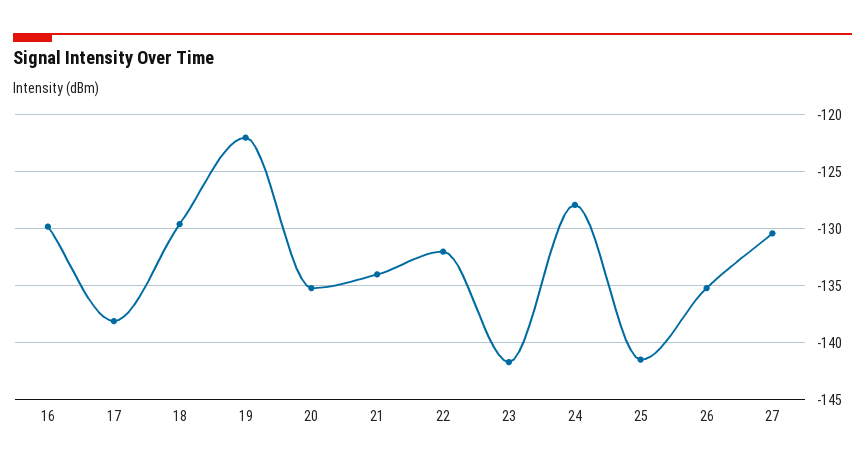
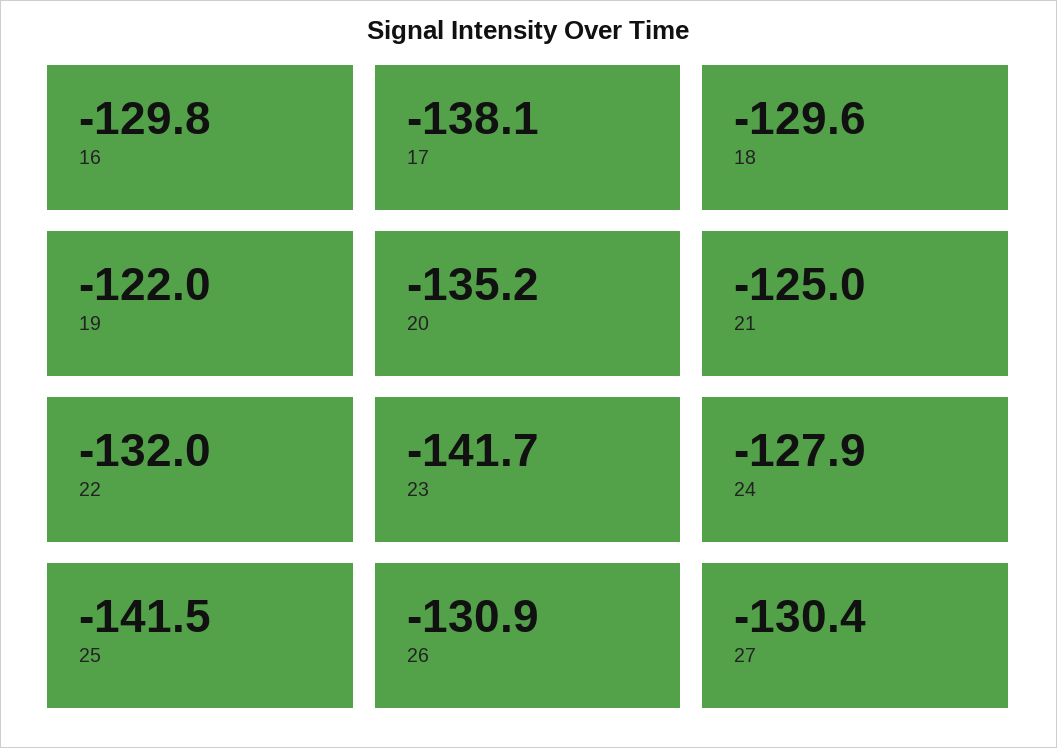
21: -134 -> -125
26: -135 -> -130.9

